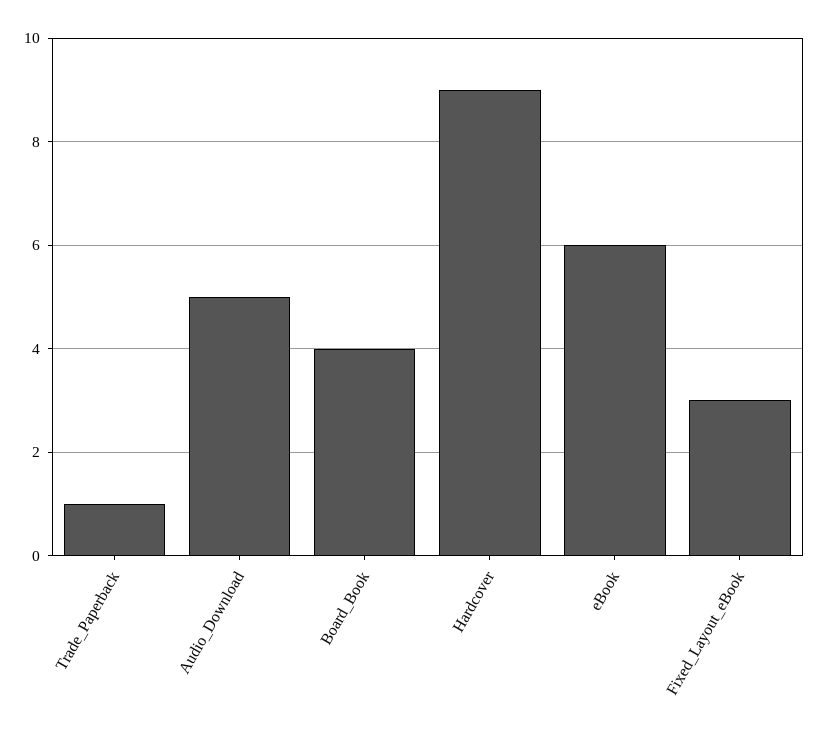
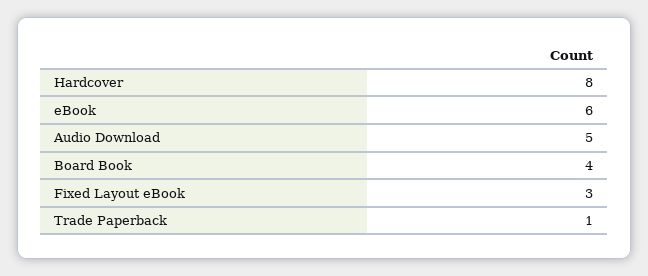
Hardcover: 9 -> 8

